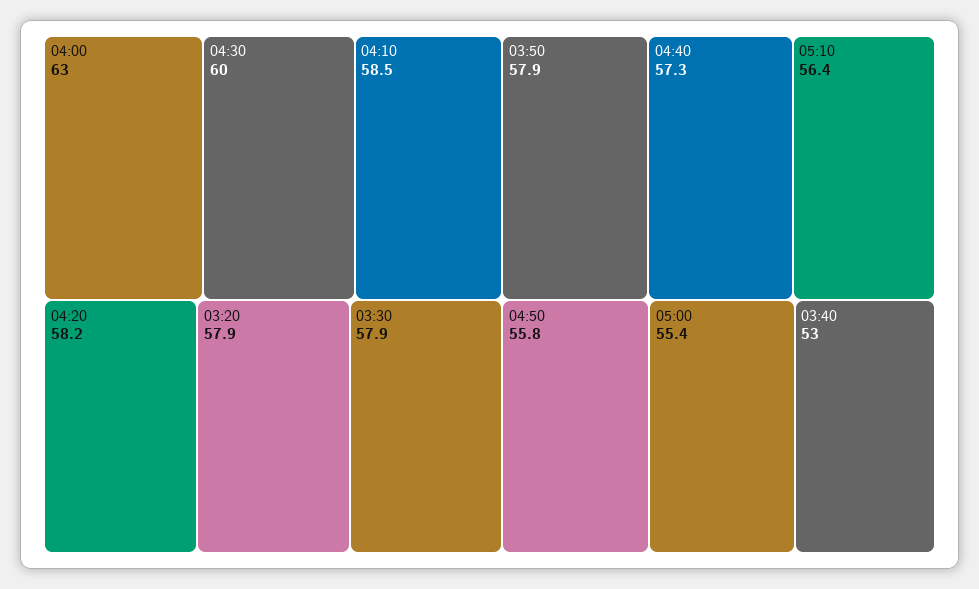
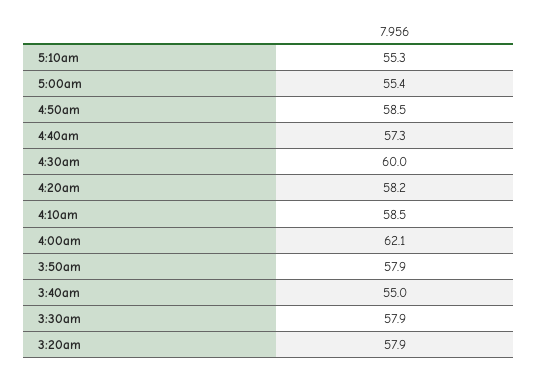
04:00: 63 -> 62.1
05:10: 56.4 -> 55.3
04:50: 55.8 -> 58.5
03:40: 53 -> 55

